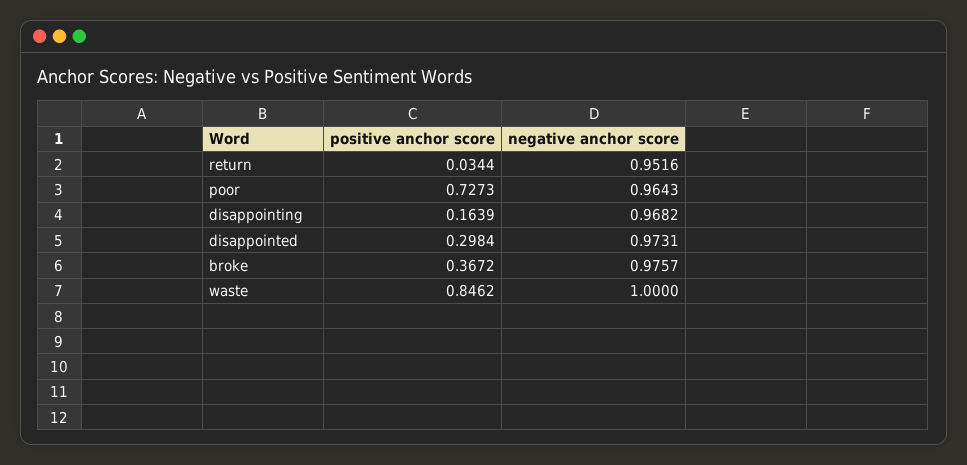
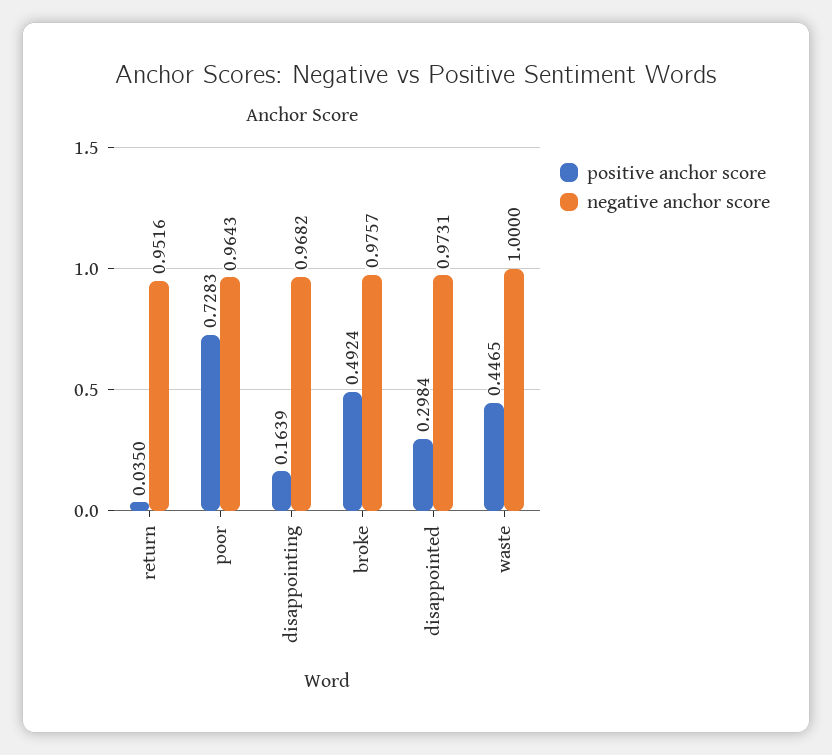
positive anchor score, return: 0.0344 -> 0.035
positive anchor score, poor: 0.7273 -> 0.7283
positive anchor score, broke: 0.3672 -> 0.4924
positive anchor score, waste: 0.8462 -> 0.4465

